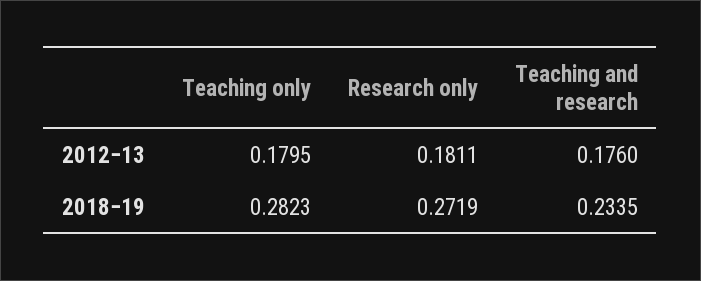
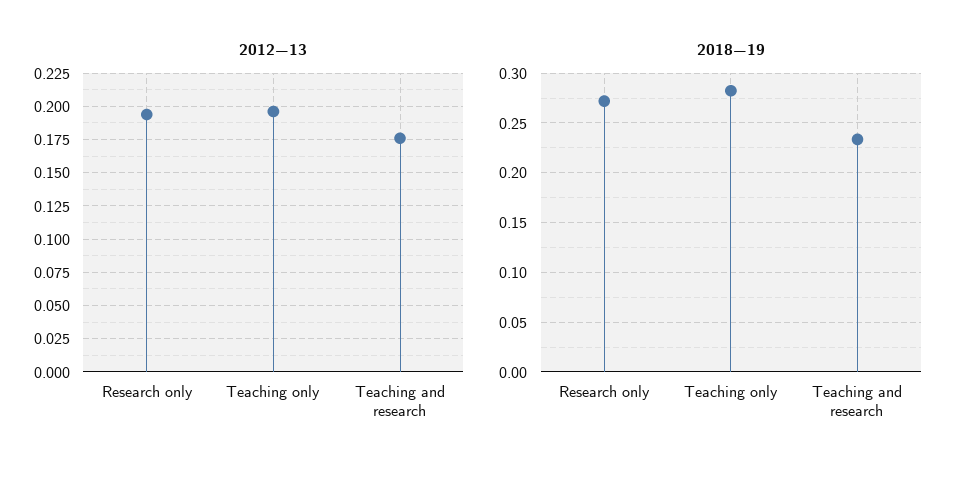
2012−13, Teaching only: 0.1795 -> 0.195
2012−13, Research only: 0.1811 -> 0.195

